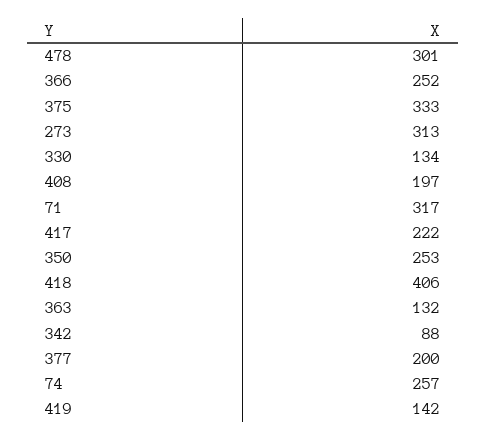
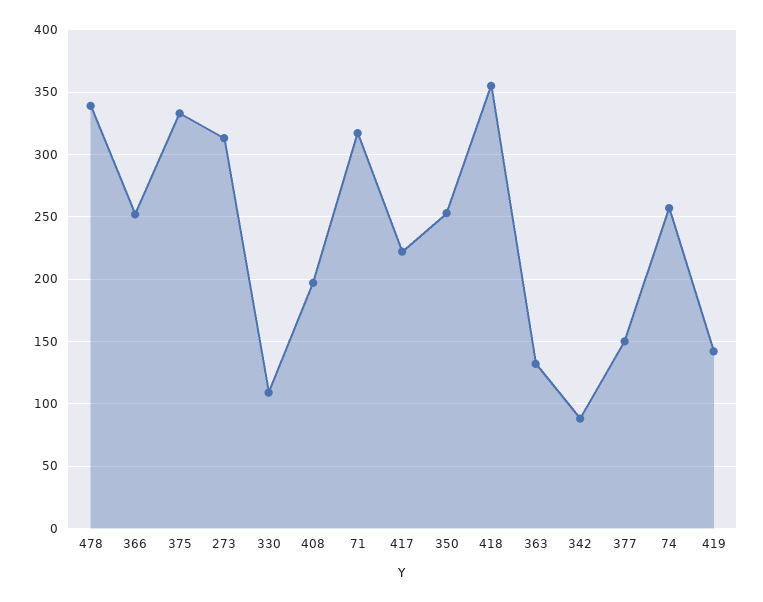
478: 301 -> 340
330: 134 -> 110
418: 406 -> 355
377: 200 -> 150

